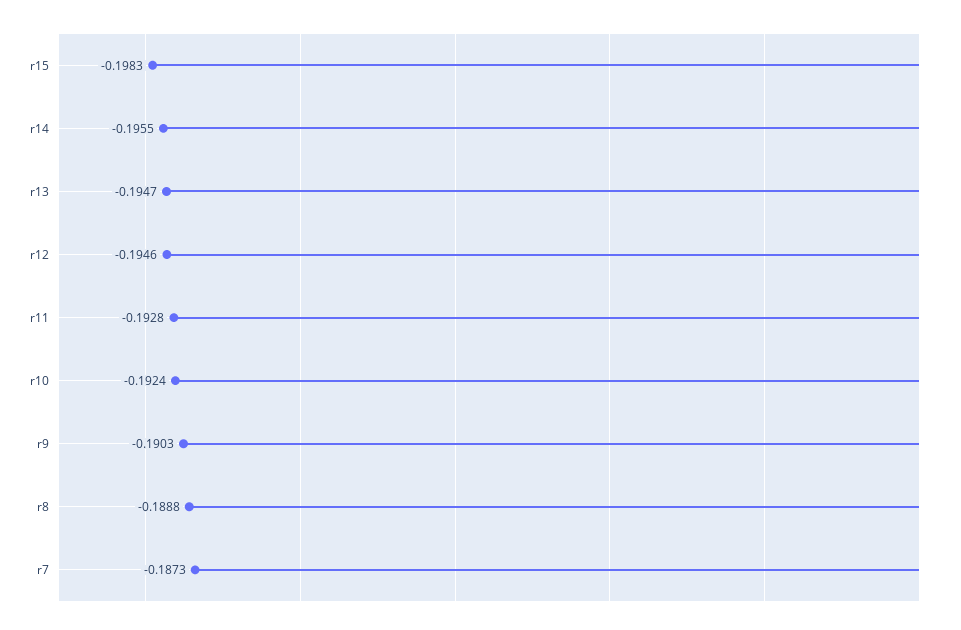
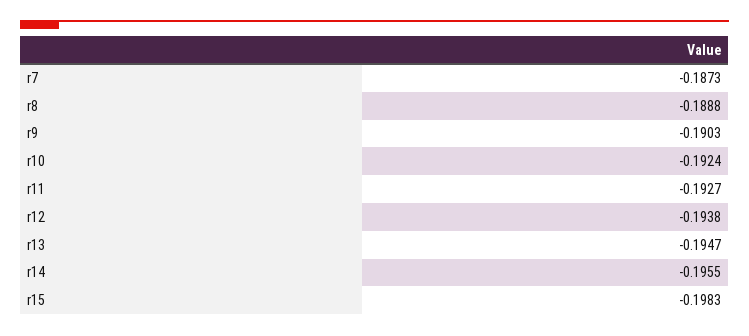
r12: -0.1946 -> -0.1938
r11: -0.1928 -> -0.1927

